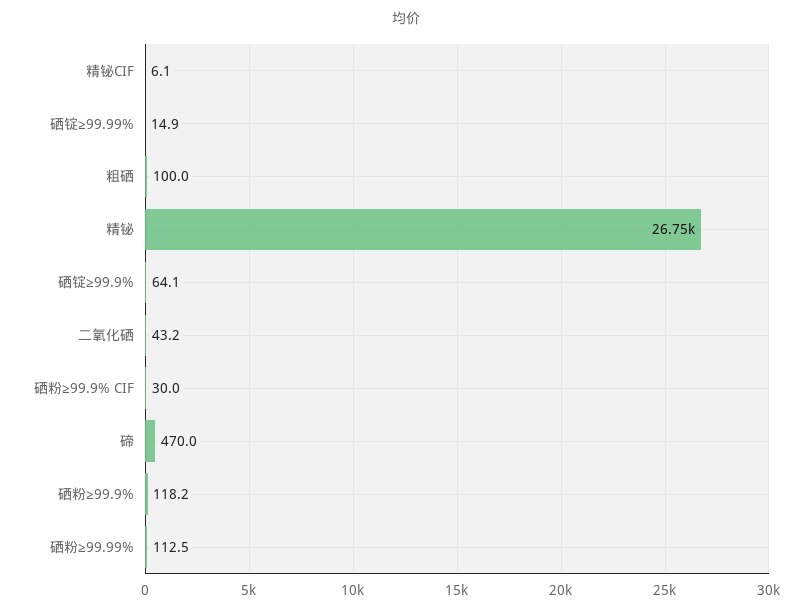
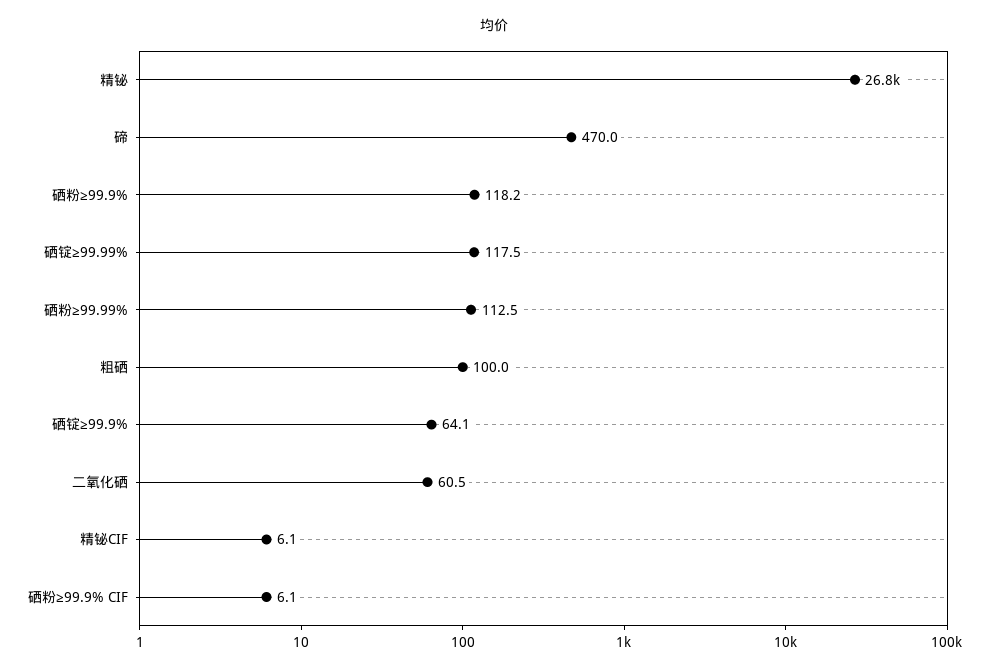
硒锭≥99.99%: 14.9 -> 117.5
二氧化硒: 43.2 -> 60.5
硒粉≥99.9% CIF: 30 -> 6.1

